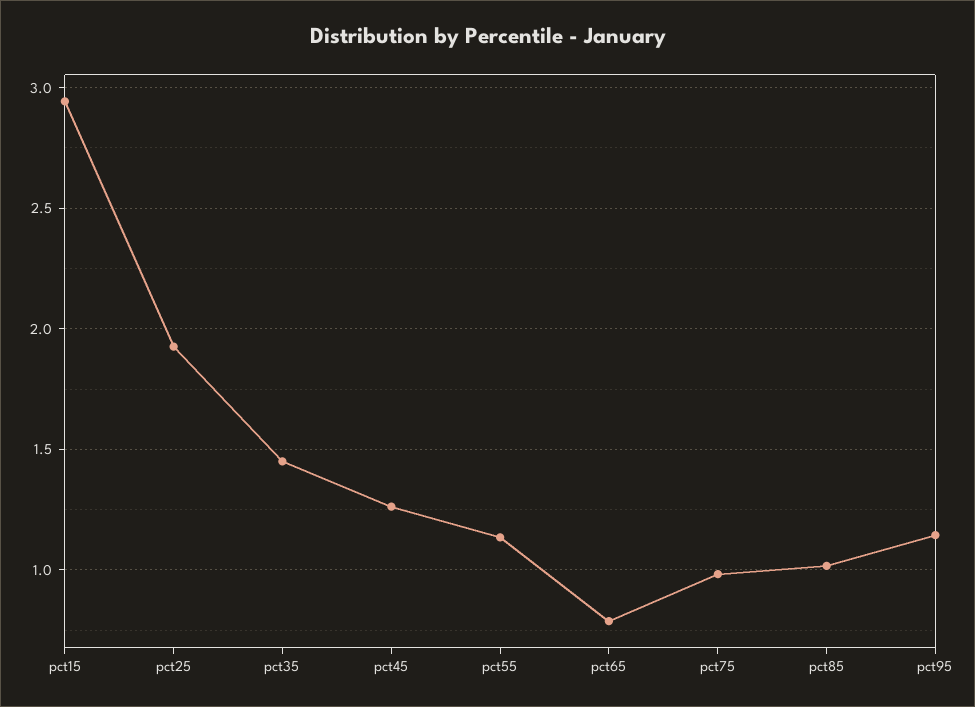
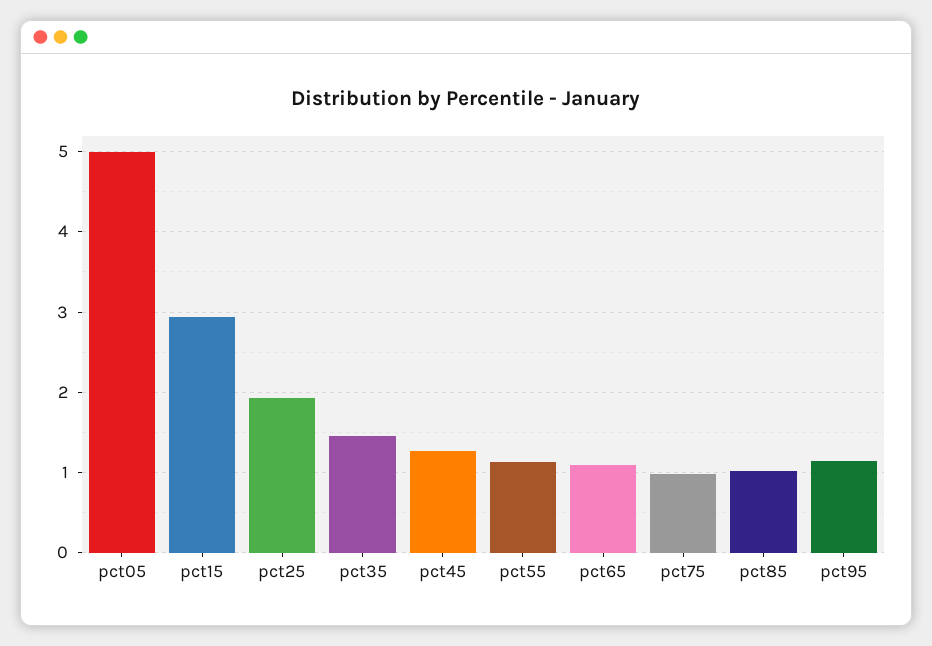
pct65: 0.8 -> 1.1
pct05: none -> 5

